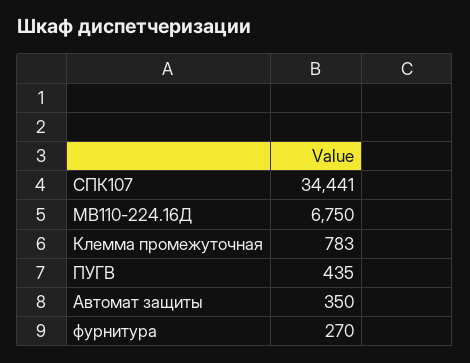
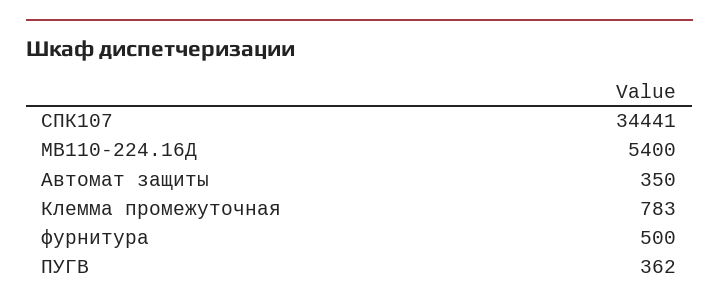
МВ110-224.16Д: 6750 -> 5400
ПУГВ: 435 -> 362
фурнитура: 270 -> 500

